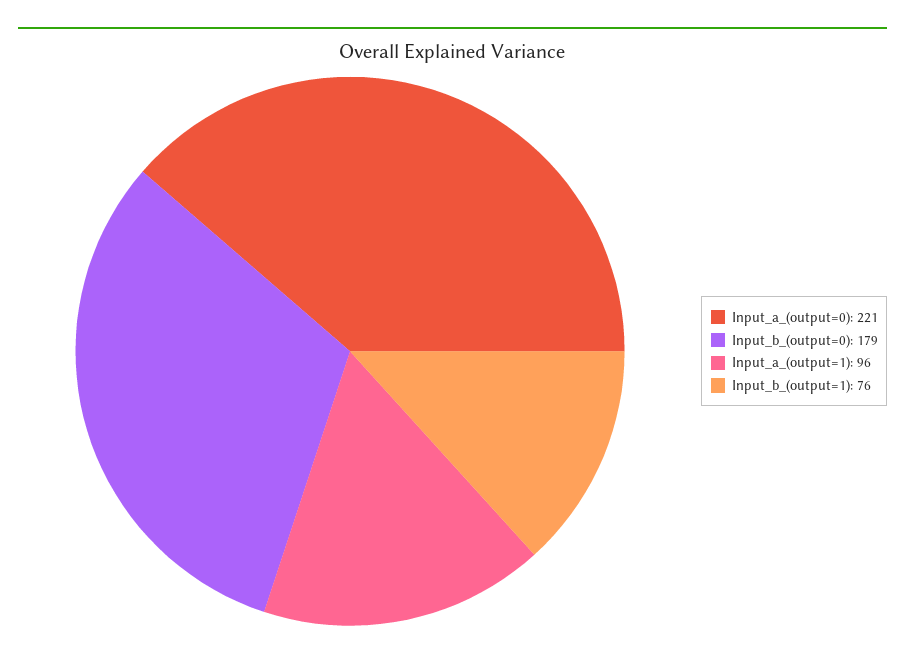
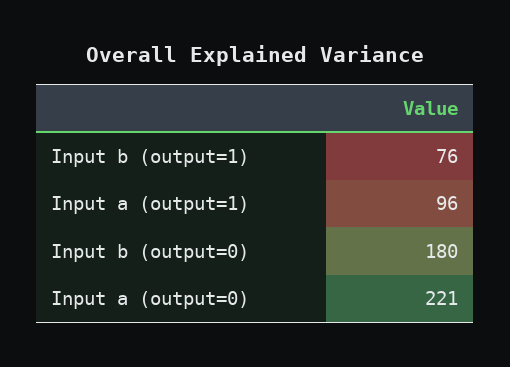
Input_b_(output=0): 179 -> 180

